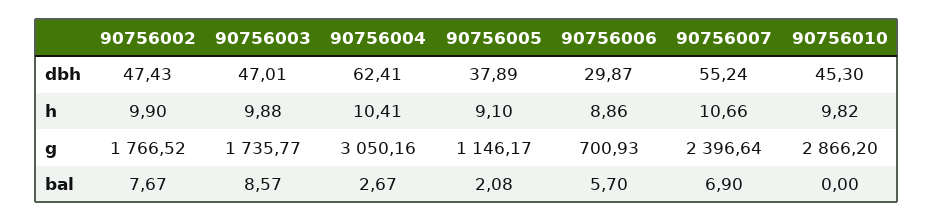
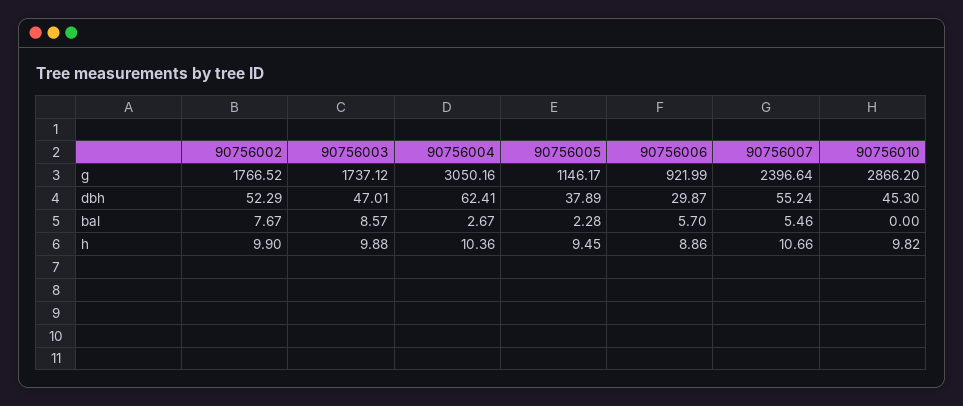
90756002, dbh: 47.43 -> 52.29
90756004, h: 10.41 -> 10.36
90756005, h: 9.1 -> 9.45
90756003, g: 1735.77 -> 1737.12
90756006, g: 700.93 -> 921.99
90756005, bal: 2.08 -> 2.28
90756007, bal: 6.9 -> 5.46

